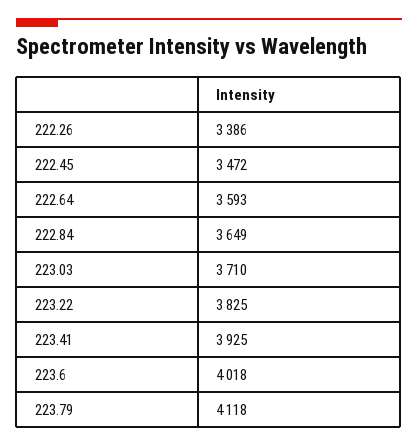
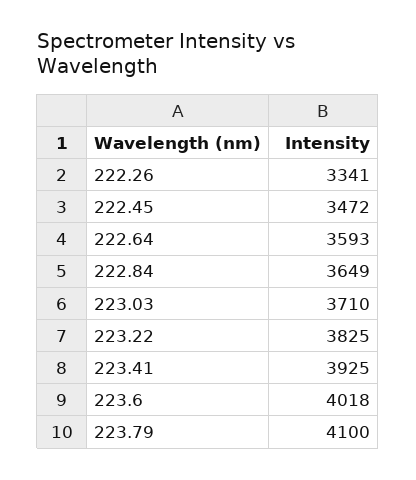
222.26: 3386 -> 3341
223.79: 4118 -> 4100

